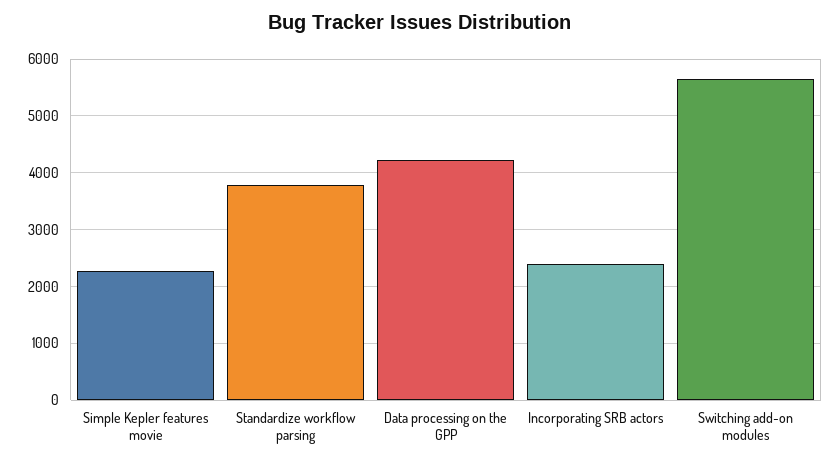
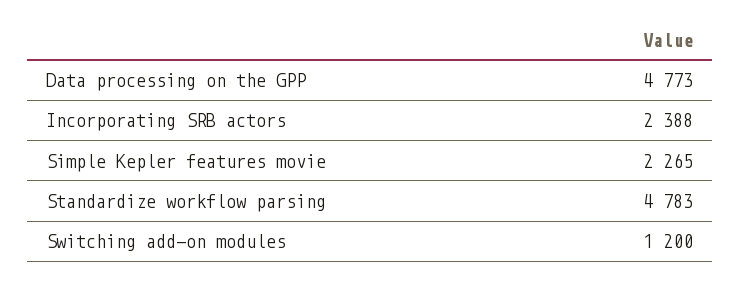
Standardize workflow parsing: 3800 -> 4783
Data processing on the GPP: 4200 -> 4773
Switching add-on modules: 5600 -> 1200

